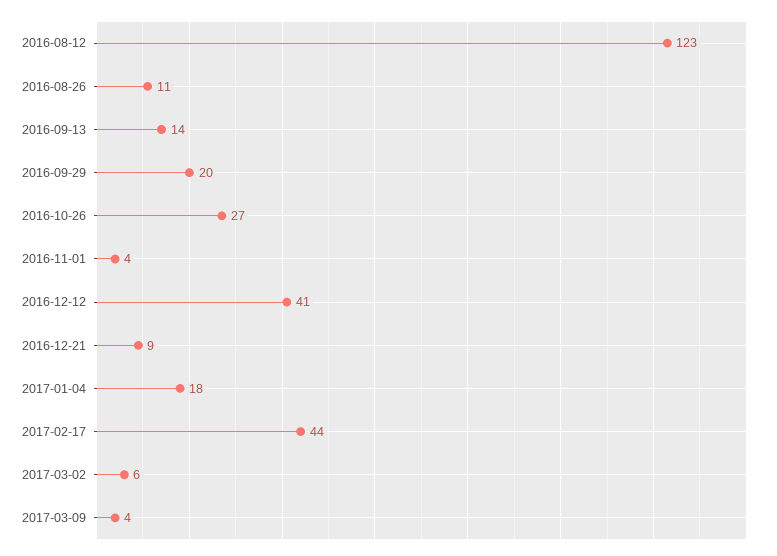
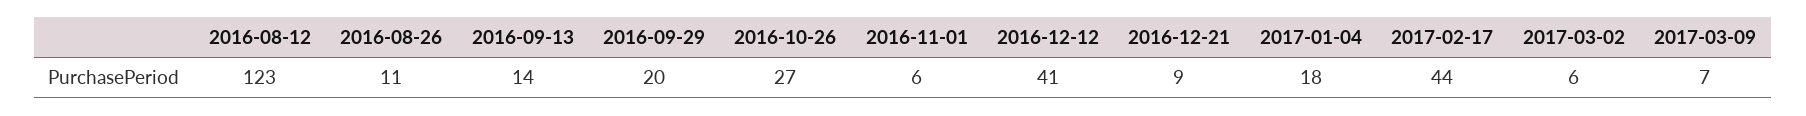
2016-11-01: 4 -> 6
2017-03-09: 4 -> 7

